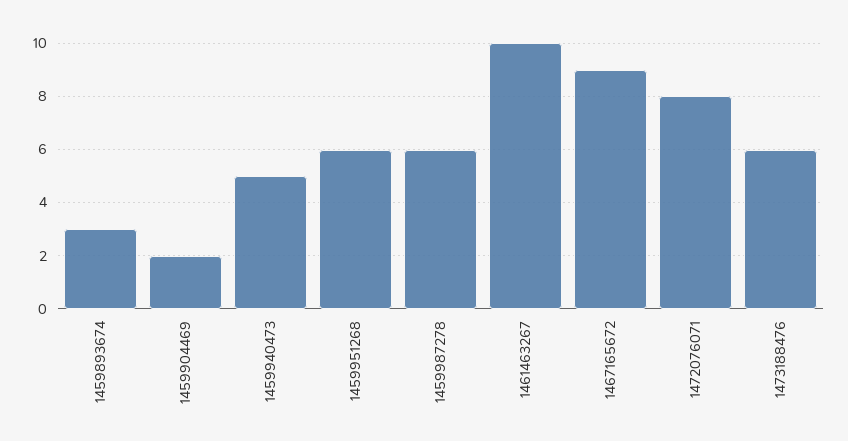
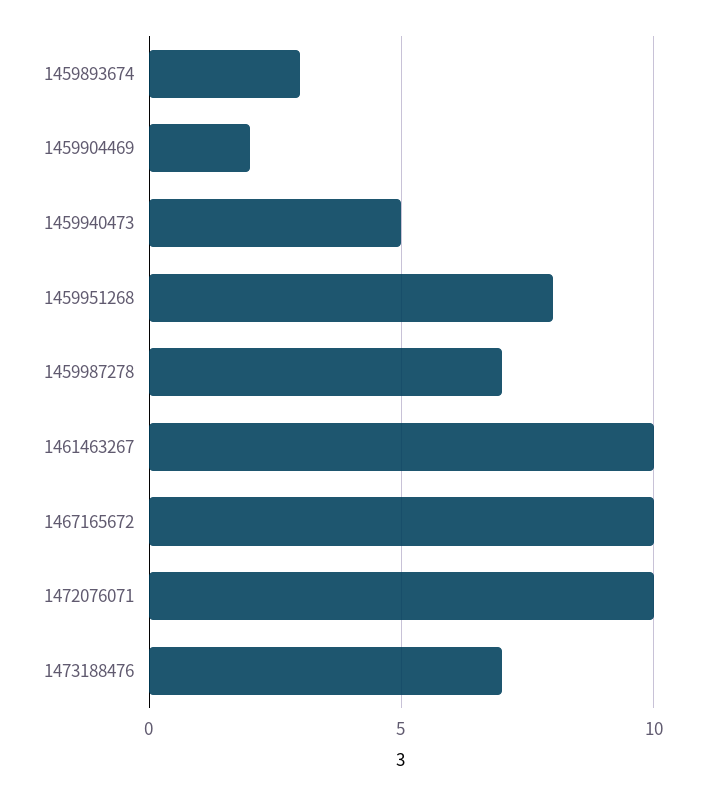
1459951268: 6 -> 8
1459987278: 6 -> 7
1467165672: 9 -> 10
1472076071: 8 -> 10
1473188476: 6 -> 7

